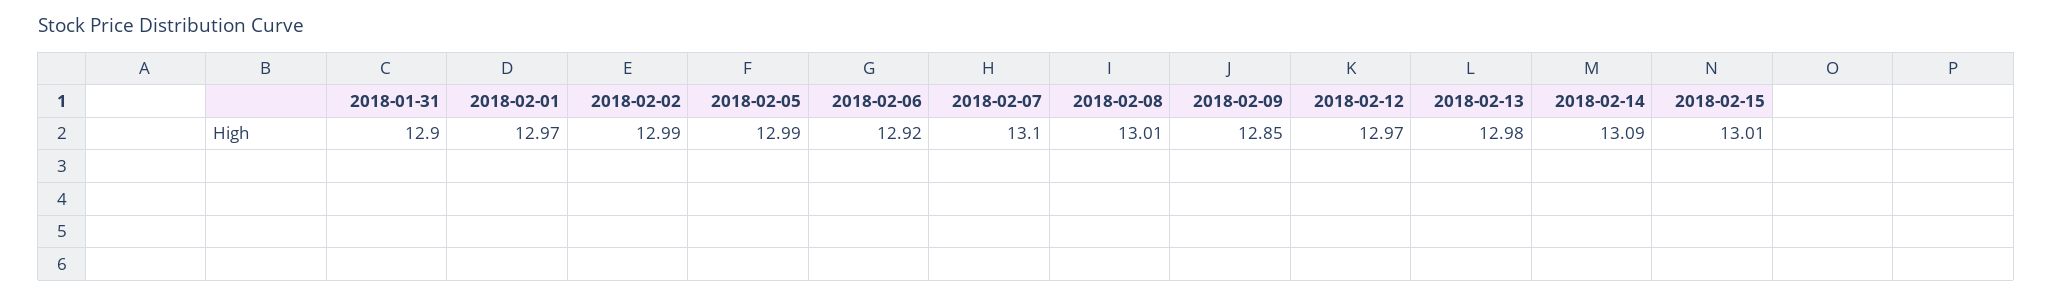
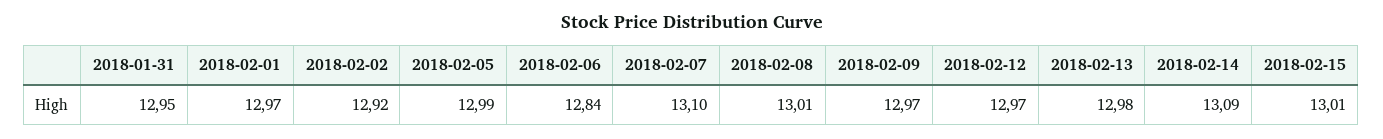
2018-01-31: 12.9 -> 12.95
2018-02-02: 12.99 -> 12.92
2018-02-06: 12.92 -> 12.84
2018-02-09: 12.85 -> 12.97

